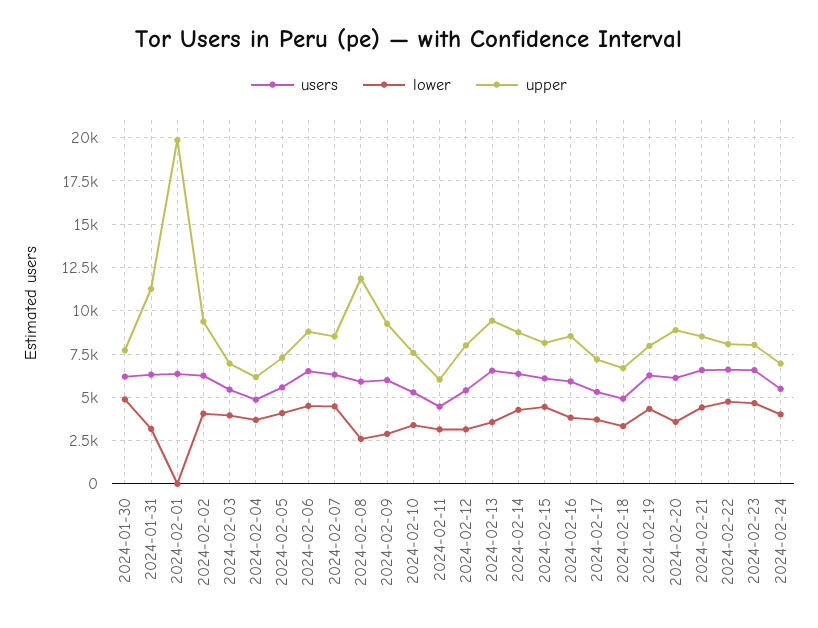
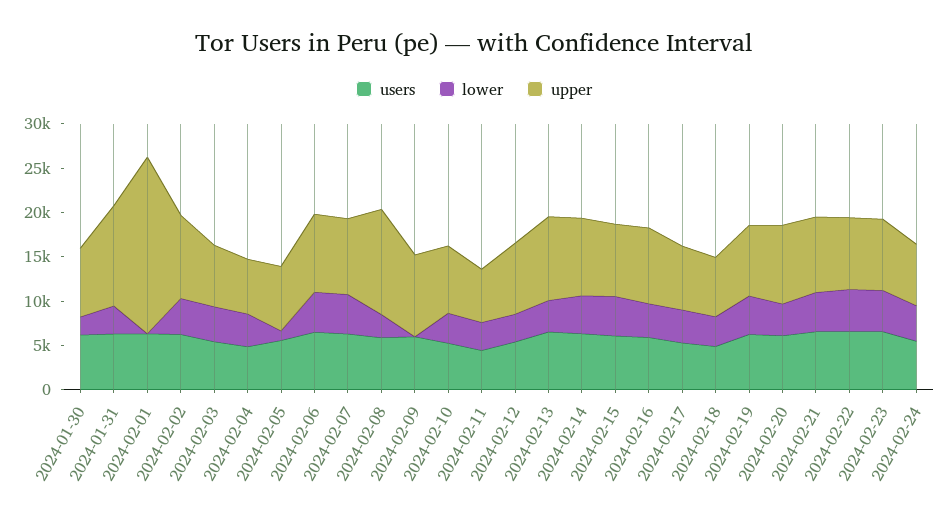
lower, 2024-01-30: 5000 -> 2000
lower, 2024-02-05: 4000 -> 1000
lower, 2024-02-09: 3000 -> 0

